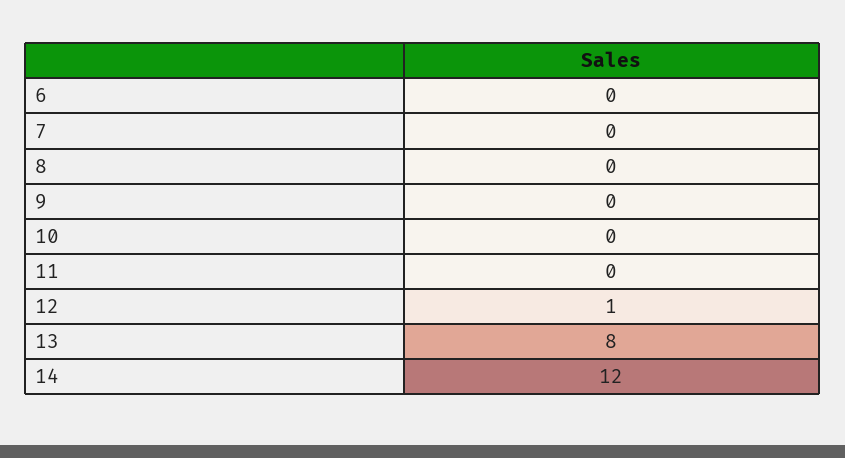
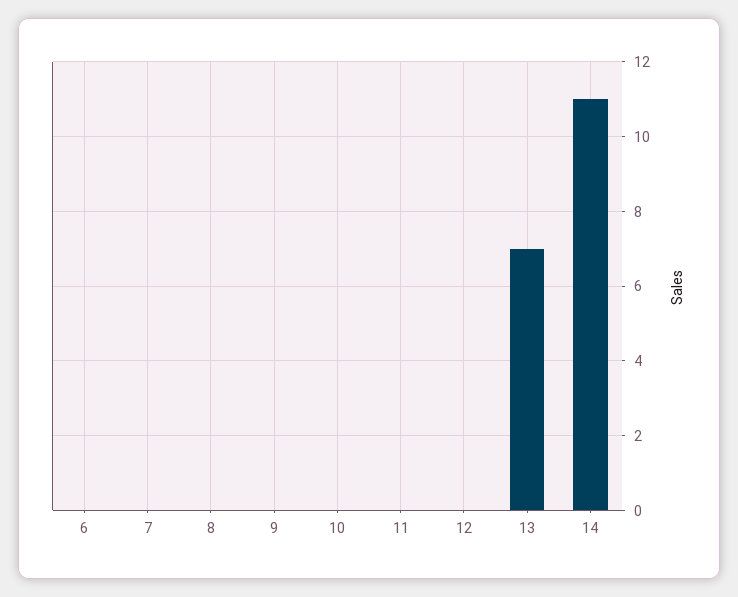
12: 1 -> 0
13: 8 -> 7
14: 12 -> 11

